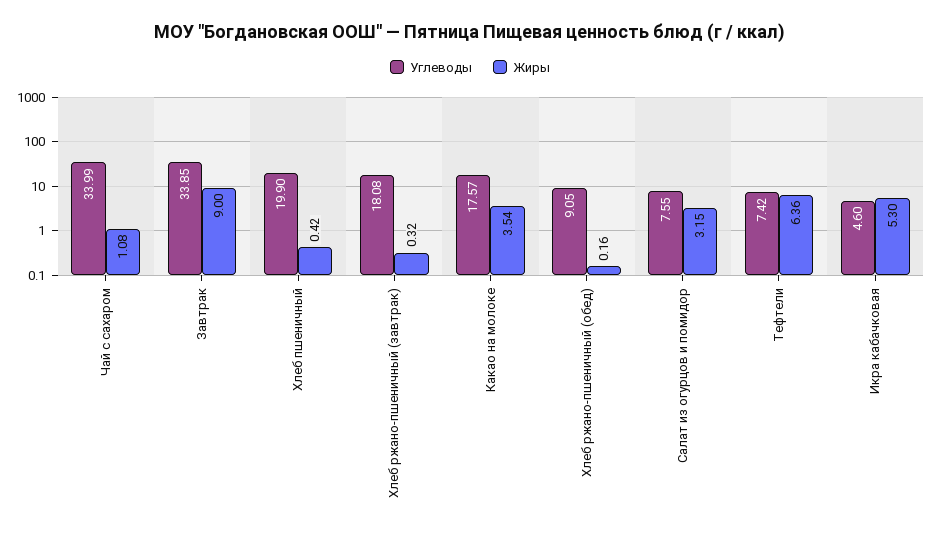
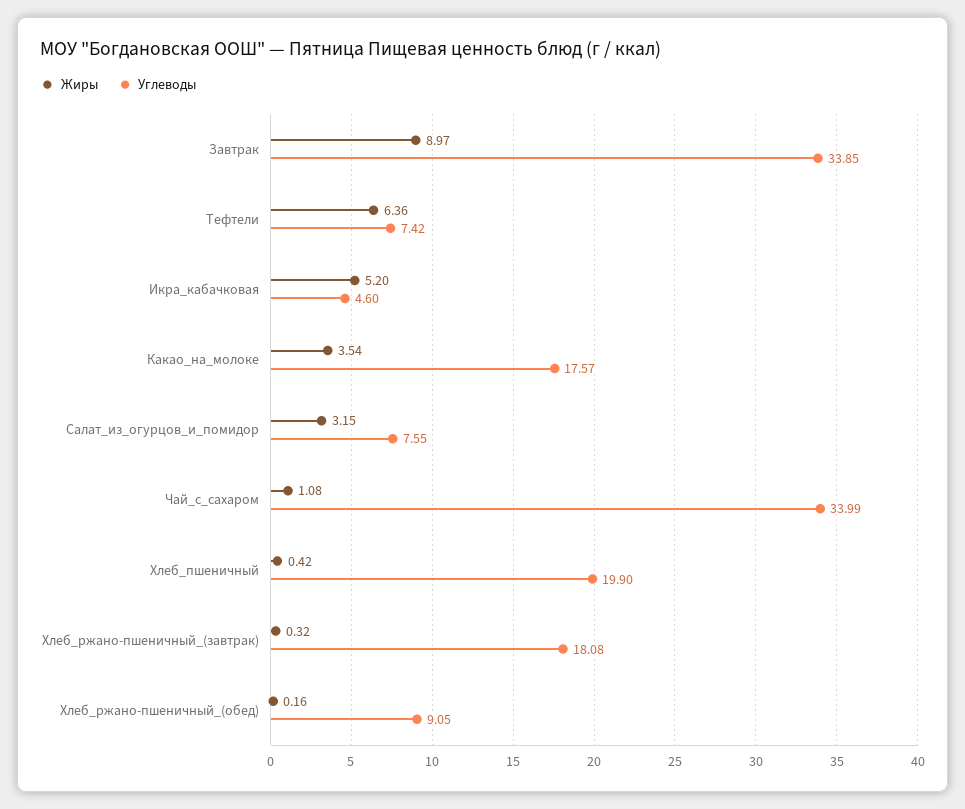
Жиры, Завтрак: 9 -> 8.97
Жиры, Икра кабачковая: 5.3 -> 5.2

